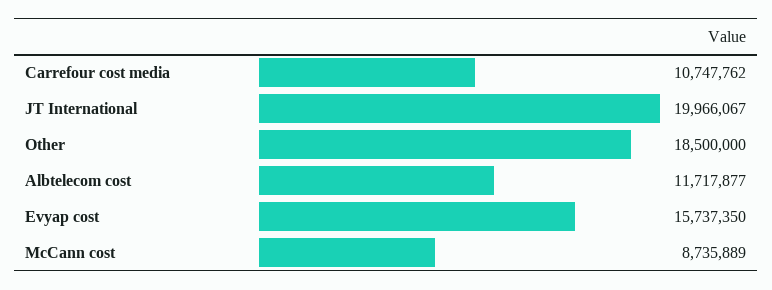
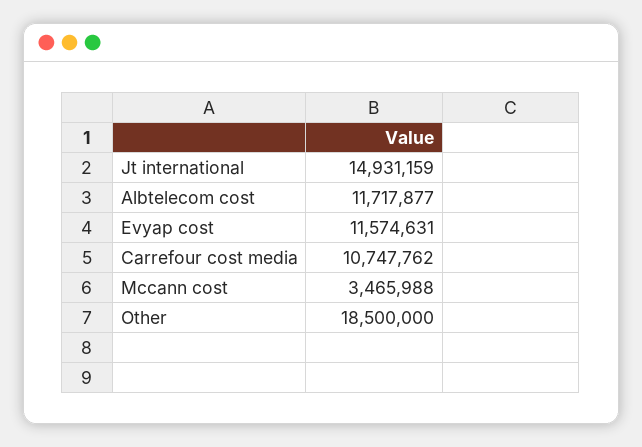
JT International: 19966067 -> 14931159
Evyap cost: 15737350 -> 11574631
McCann cost: 8735889 -> 3465988

